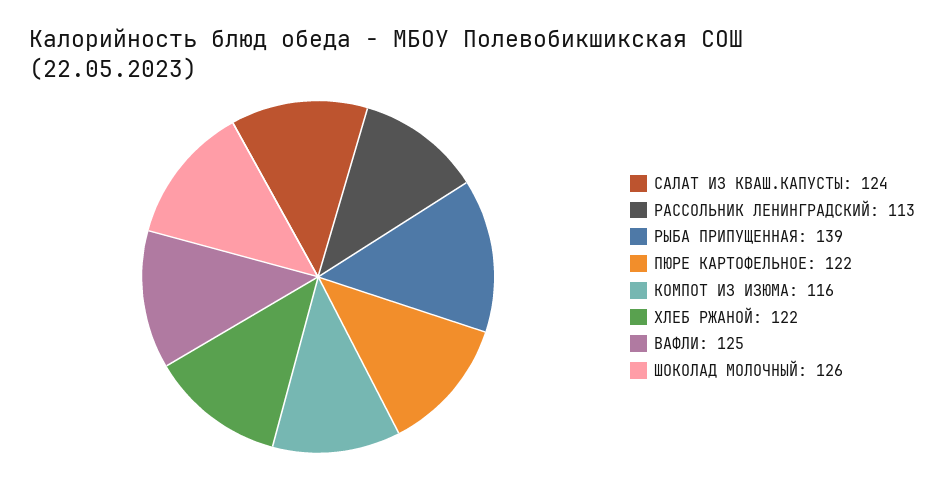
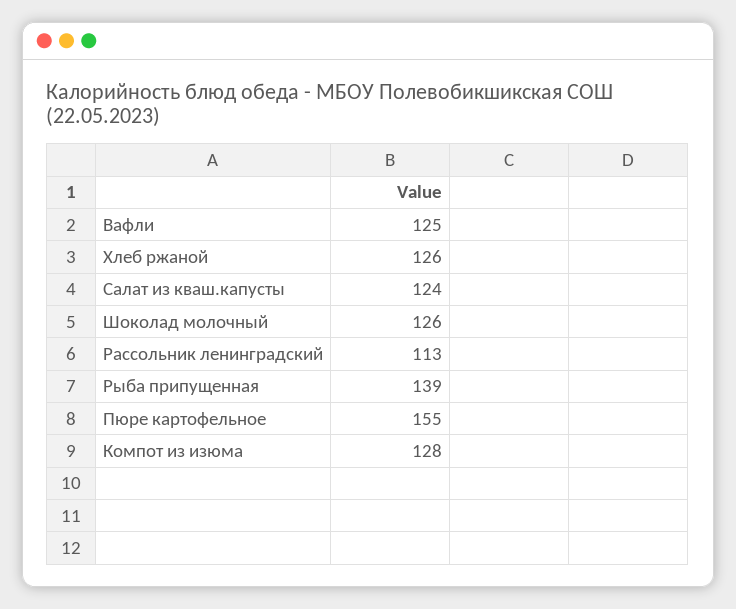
ПЮРЕ КАРТОФЕЛЬНОЕ: 122 -> 155
КОМПОТ ИЗ ИЗЮМА: 116 -> 128
ХЛЕБ РЖАНОЙ: 122 -> 126

